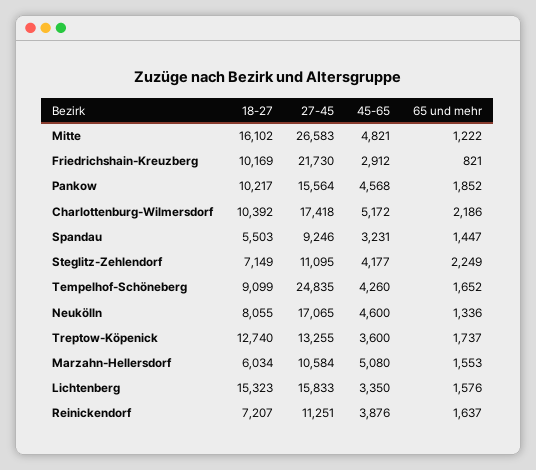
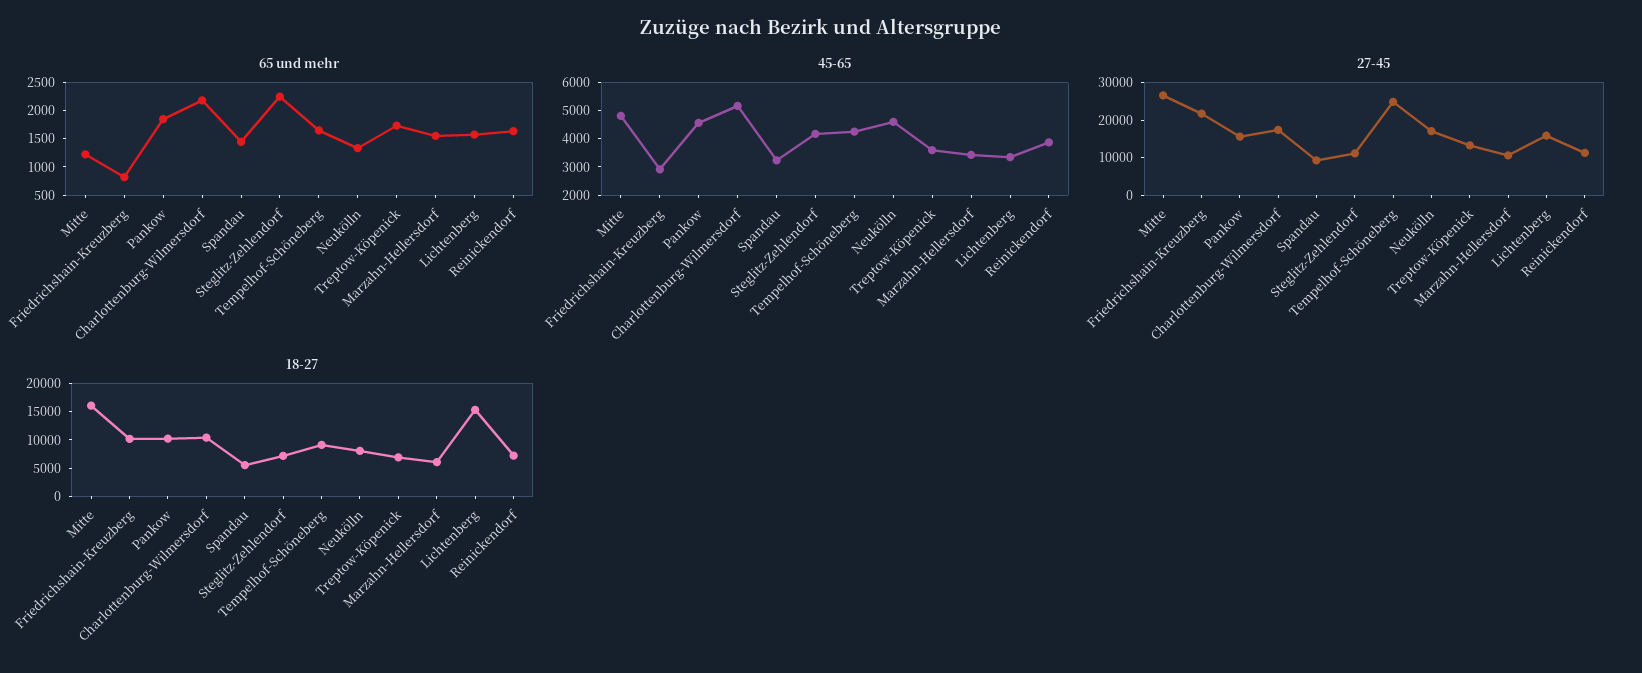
18-27, Treptow-Köpenick: 12740 -> 7500
45-65, Marzahn-Hellersdorf: 5080 -> 3500

